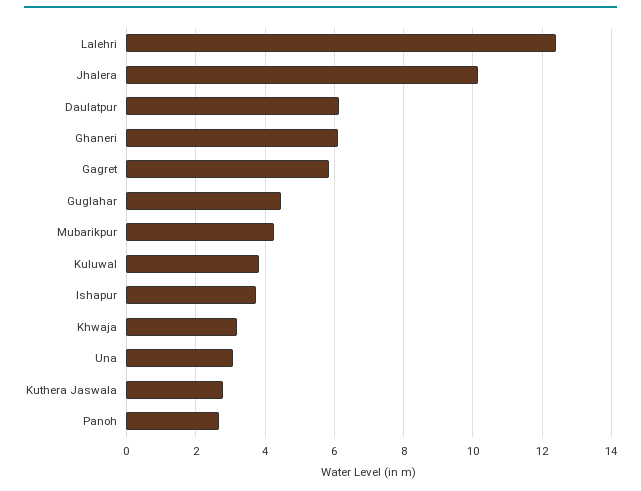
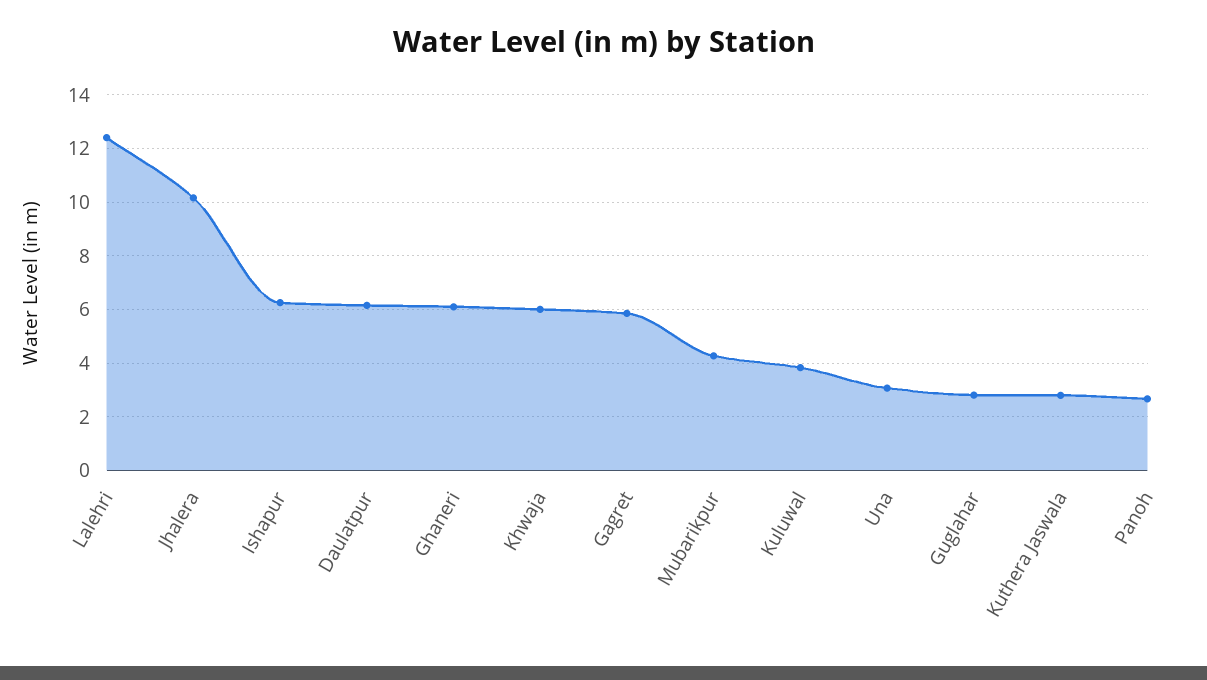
Guglahar: 4.4 -> 2.75
Ishapur: 3.8 -> 6.25
Khwaja: 3.2 -> 6

